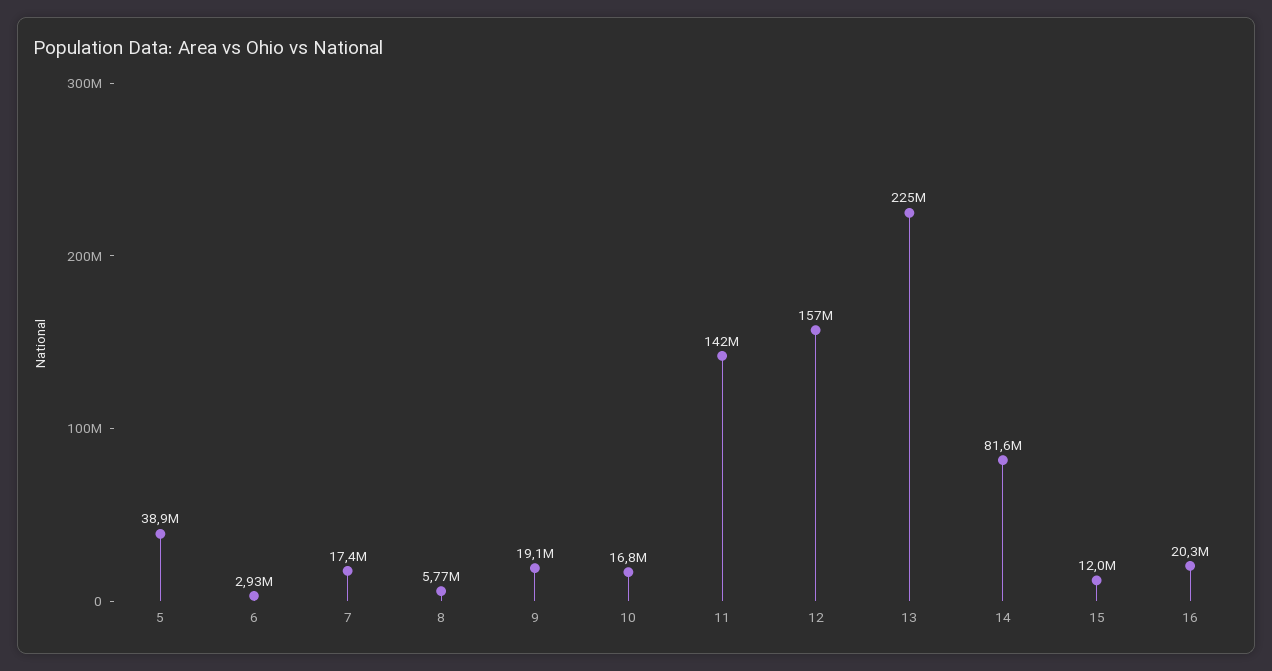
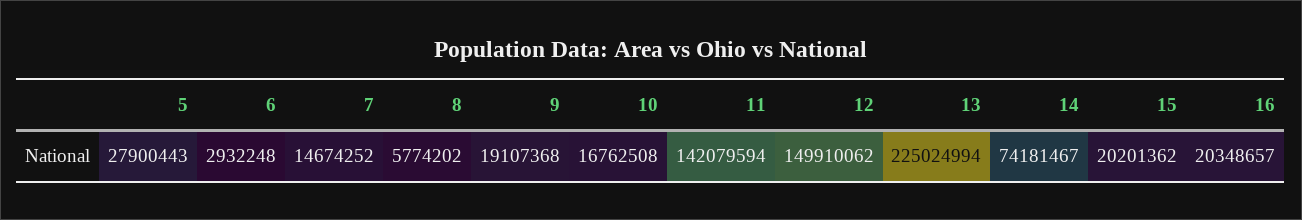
5: 38900000 -> 27900443
7: 17400000 -> 14674252
12: 157000000 -> 149910062
14: 81600000 -> 74181467
15: 12000000 -> 20201362

